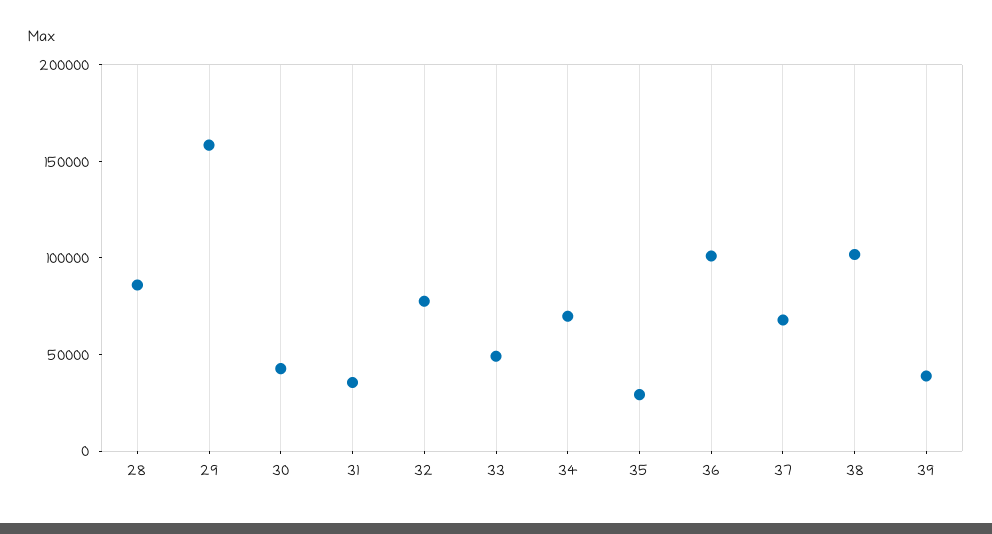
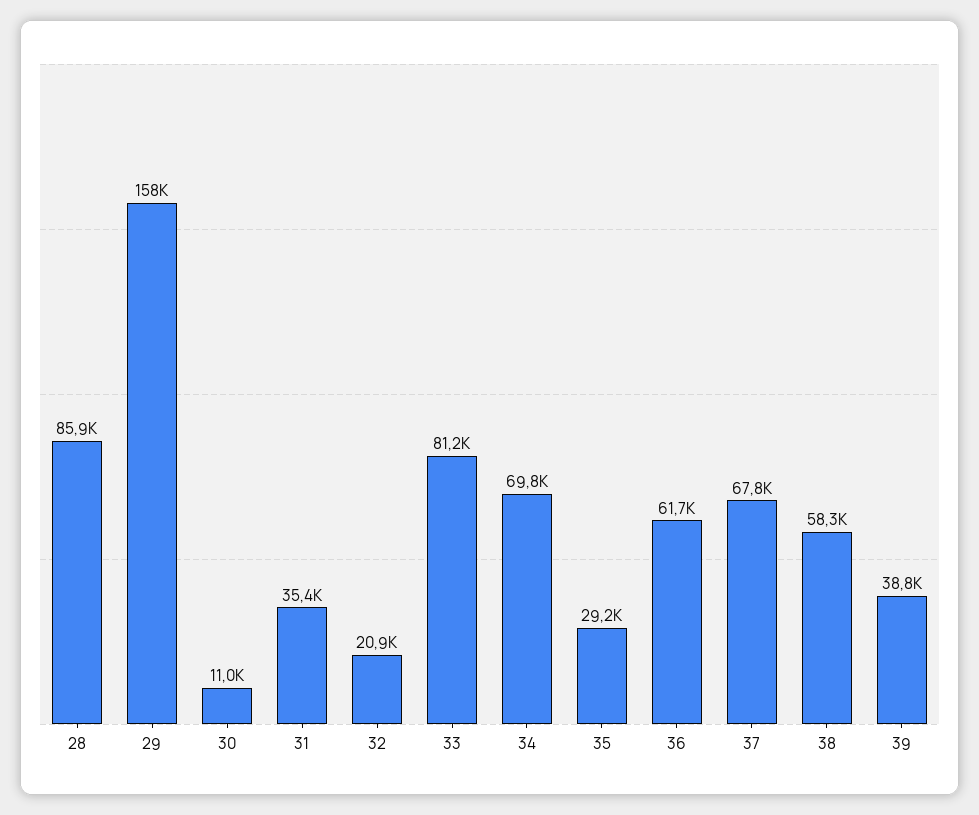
30: 40000 -> 11000
32: 80000 -> 20900
33: 50000 -> 81200
36: 100000 -> 61700
38: 100000 -> 58300

